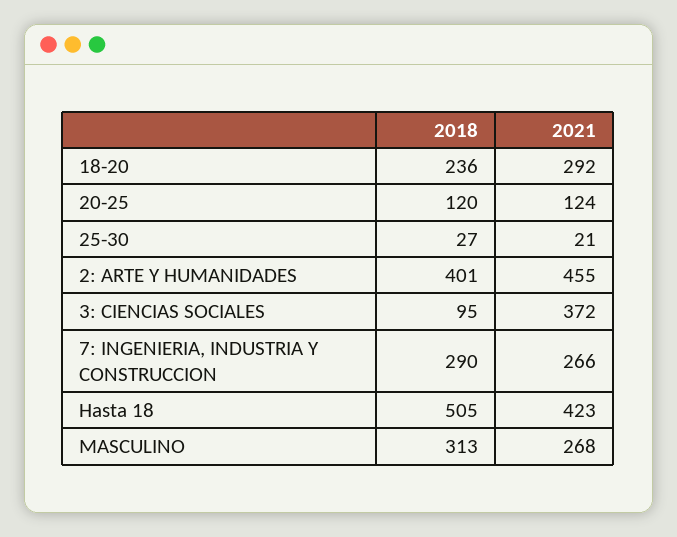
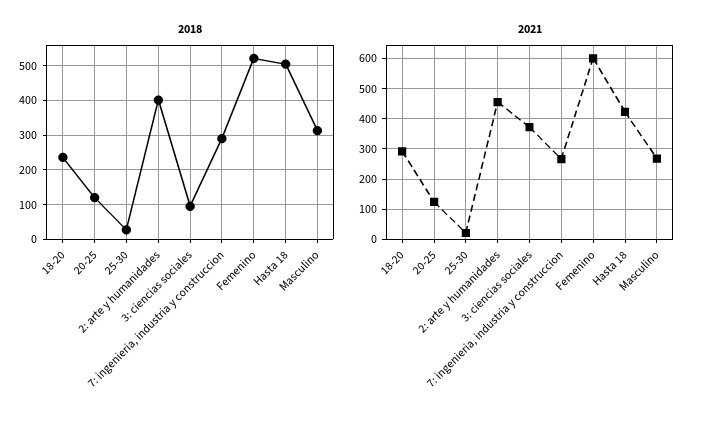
2018, Femenino: none -> 520
2021, Femenino: none -> 600

